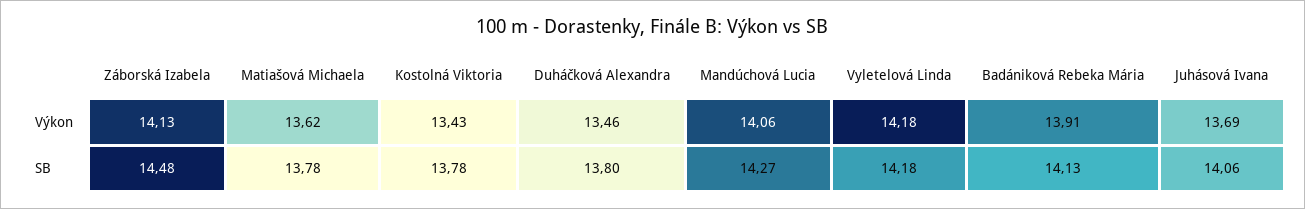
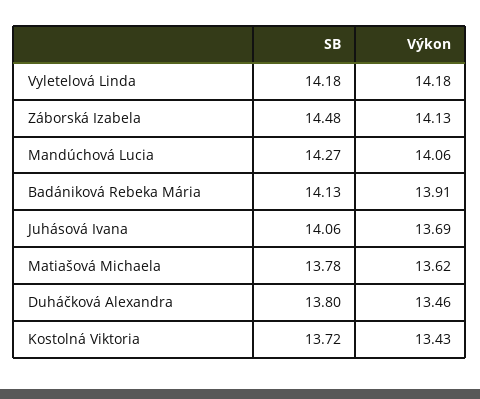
Kostolná Viktoria, SB: 13.78 -> 13.72

